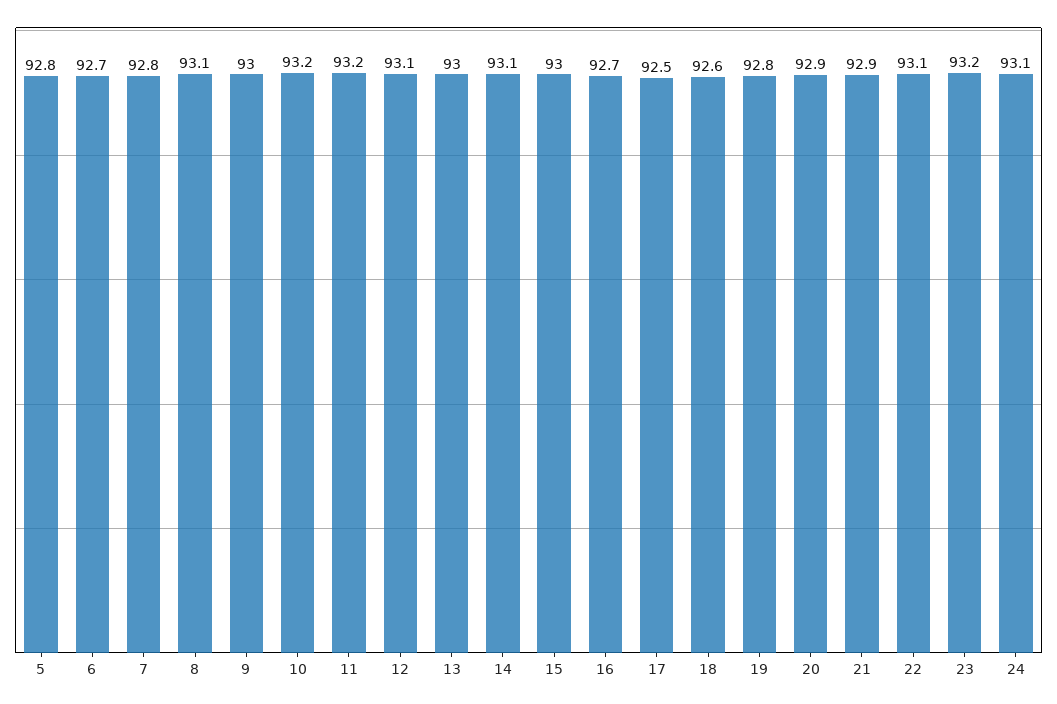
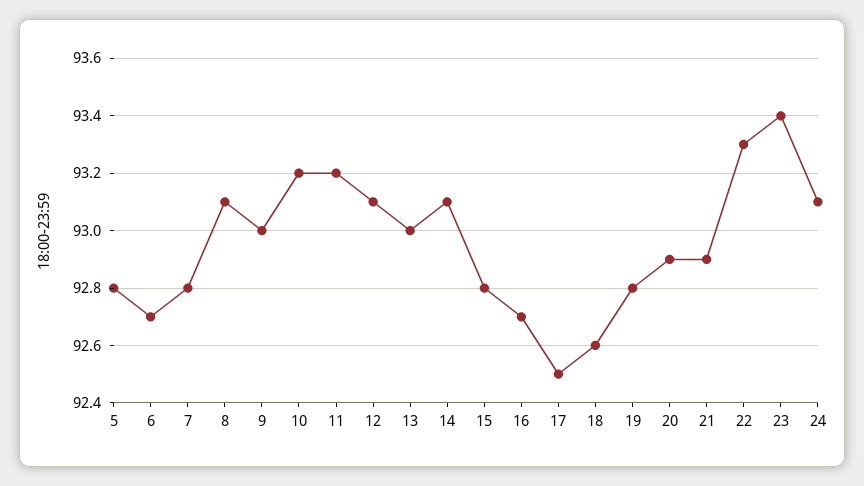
15: 93 -> 92.8
22: 93.1 -> 93.3
23: 93.2 -> 93.4

